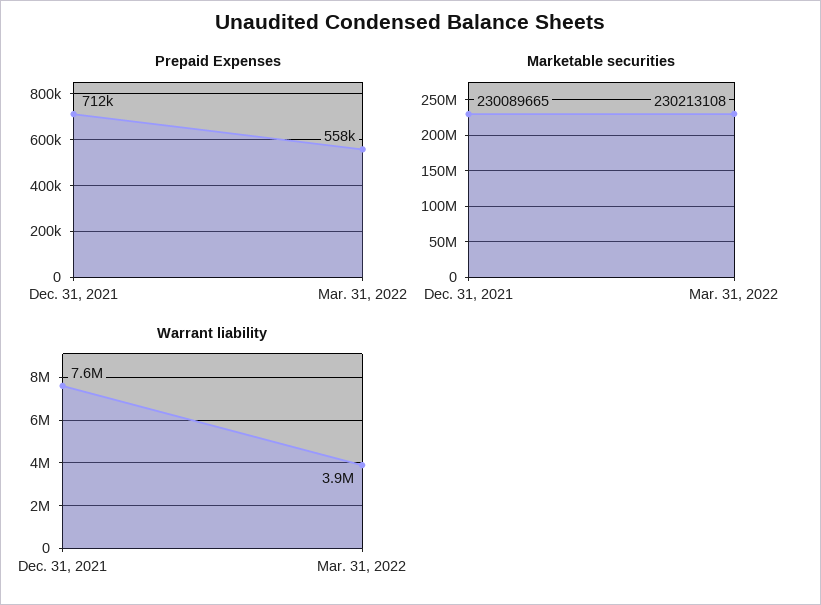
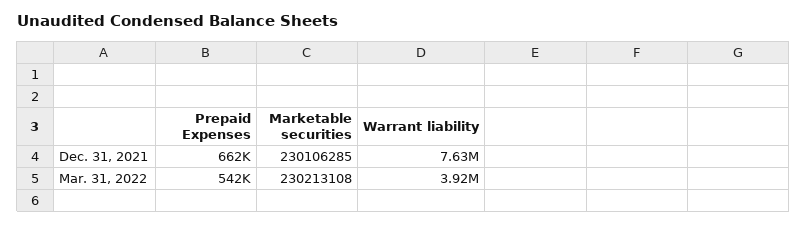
Prepaid Expenses, Dec. 31, 2021: 712000 -> 662000
Prepaid Expenses, Mar. 31, 2022: 558000 -> 542000
Marketable securities, Dec. 31, 2021: 230089665 -> 230106285

